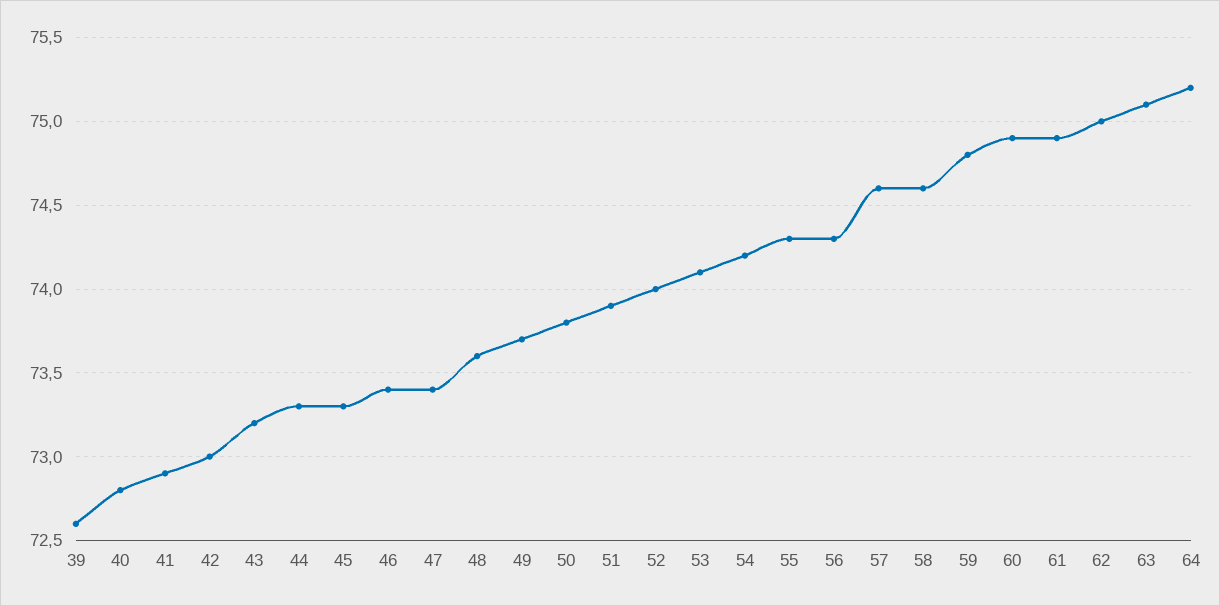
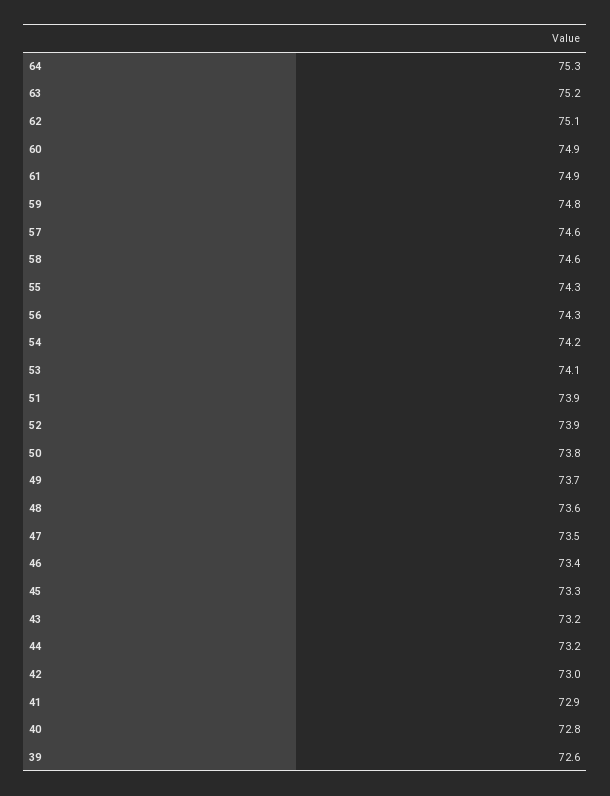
44: 73.3 -> 73.2
47: 73.4 -> 73.5
52: 74 -> 73.9
62: 75 -> 75.1
63: 75.1 -> 75.2
64: 75.2 -> 75.3

